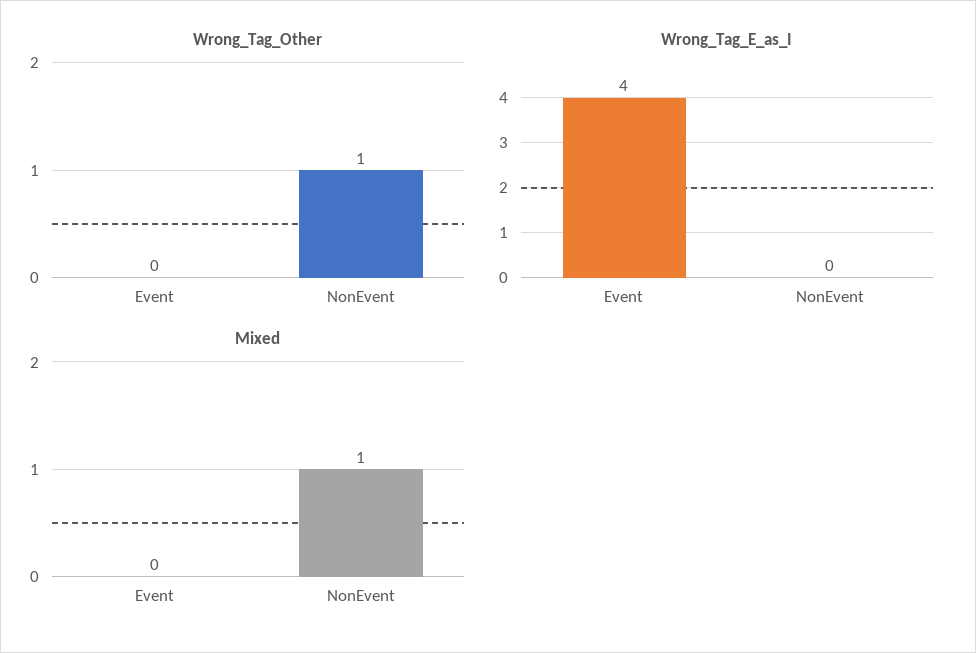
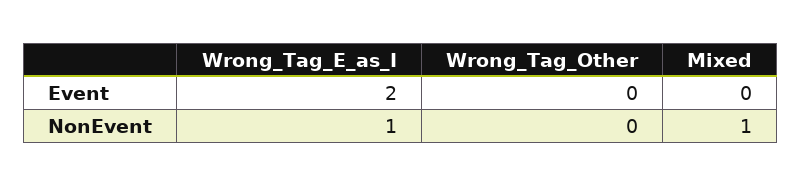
Wrong_Tag_Other, NonEvent: 1 -> 0
Wrong_Tag_E_as_I, Event: 4 -> 2
Wrong_Tag_E_as_I, NonEvent: 0 -> 1

